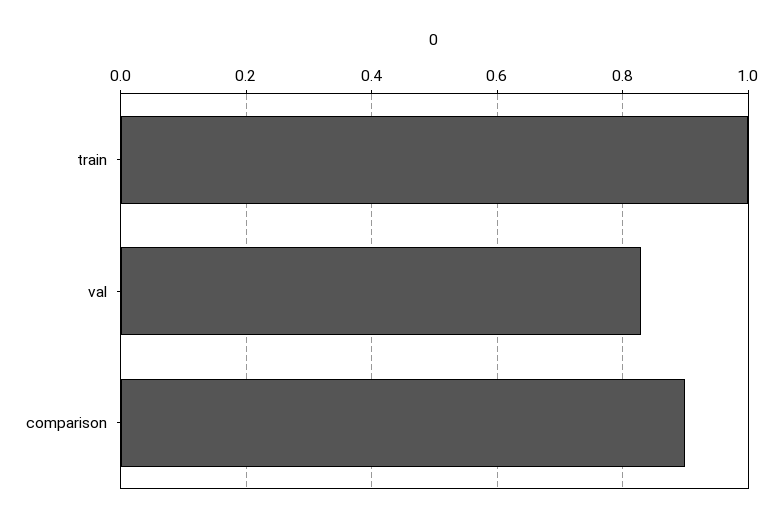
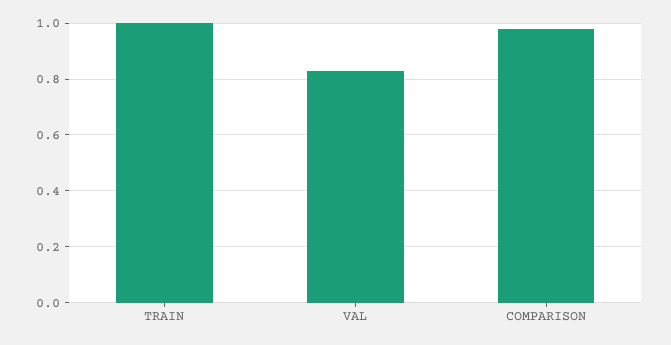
comparison: 0.9 -> 0.975

